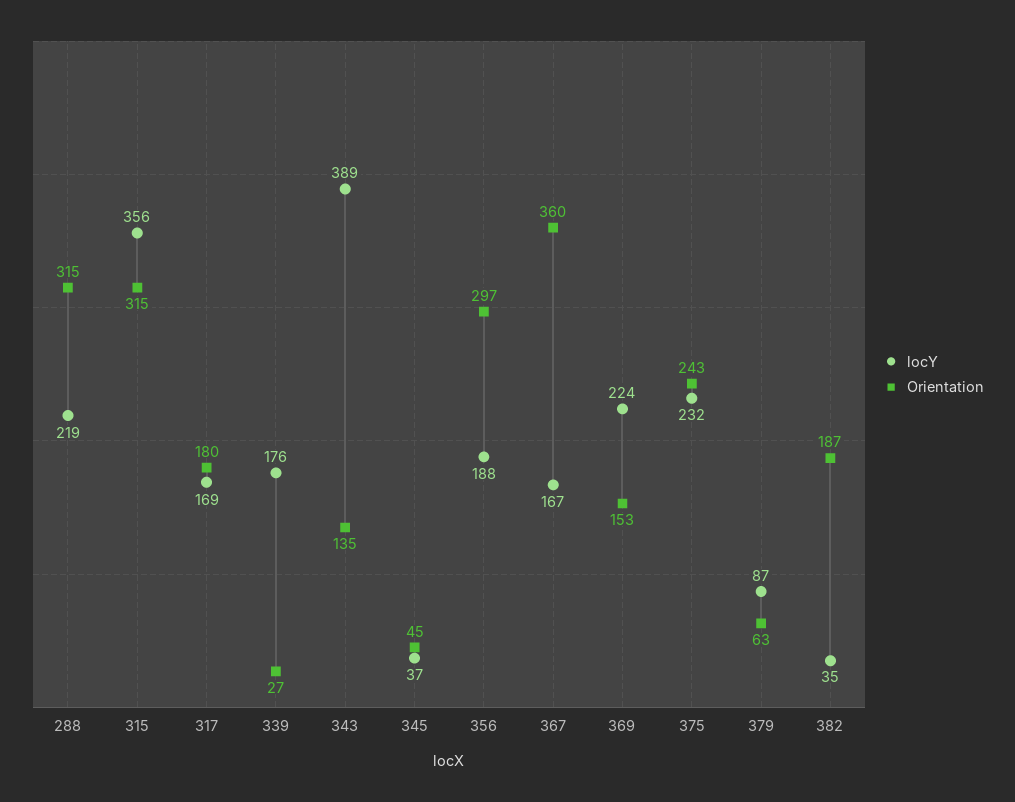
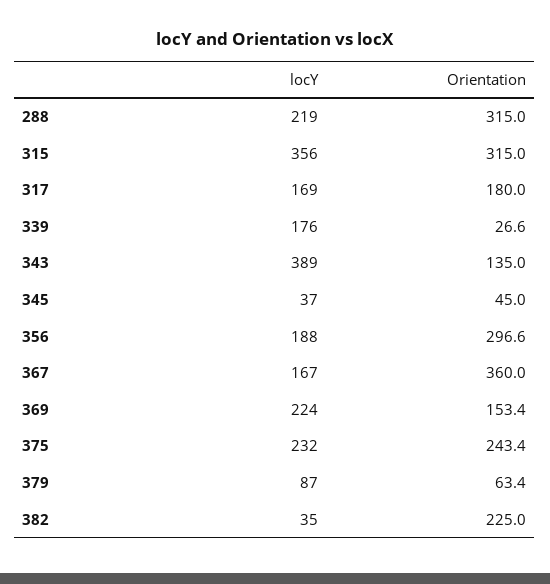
Orientation, 382: 187 -> 225

